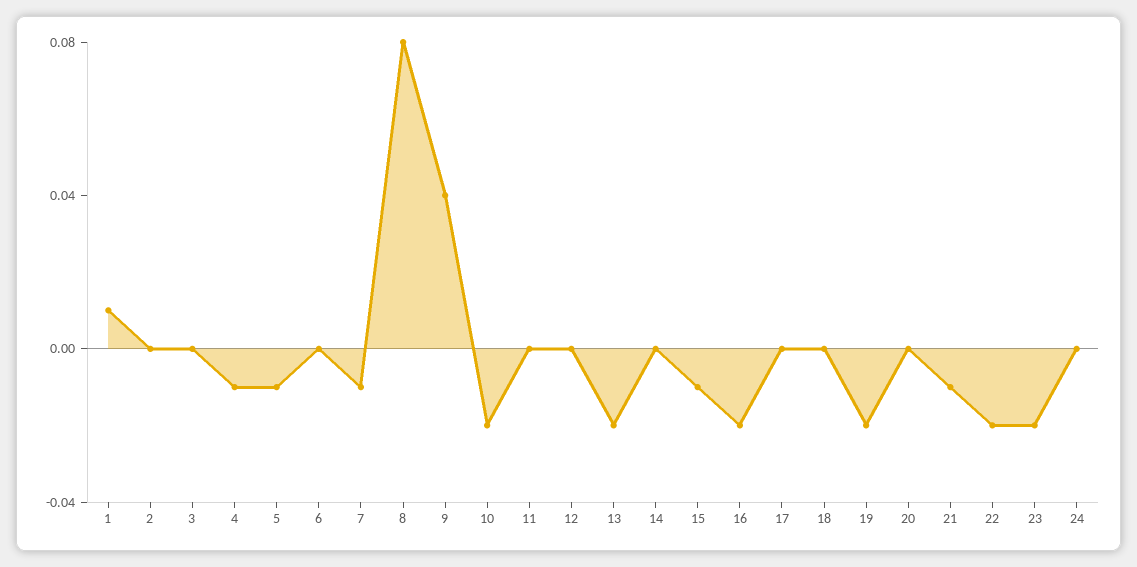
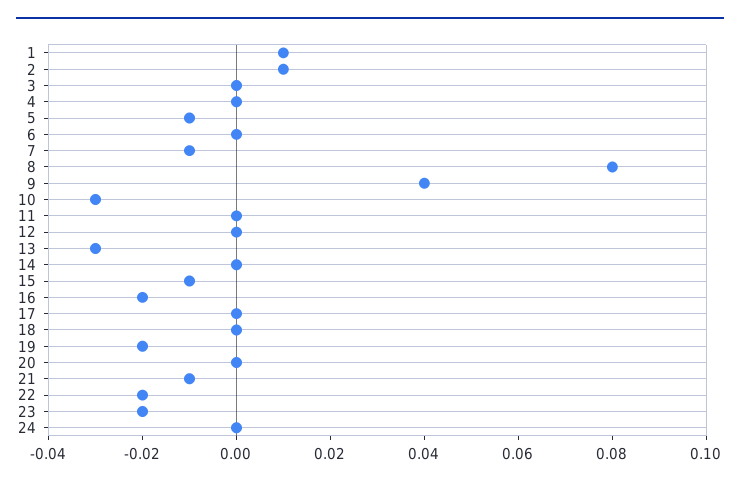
2: 0 -> 0.01
4: -0.01 -> 0
10: -0.02 -> -0.03
13: -0.02 -> -0.03

